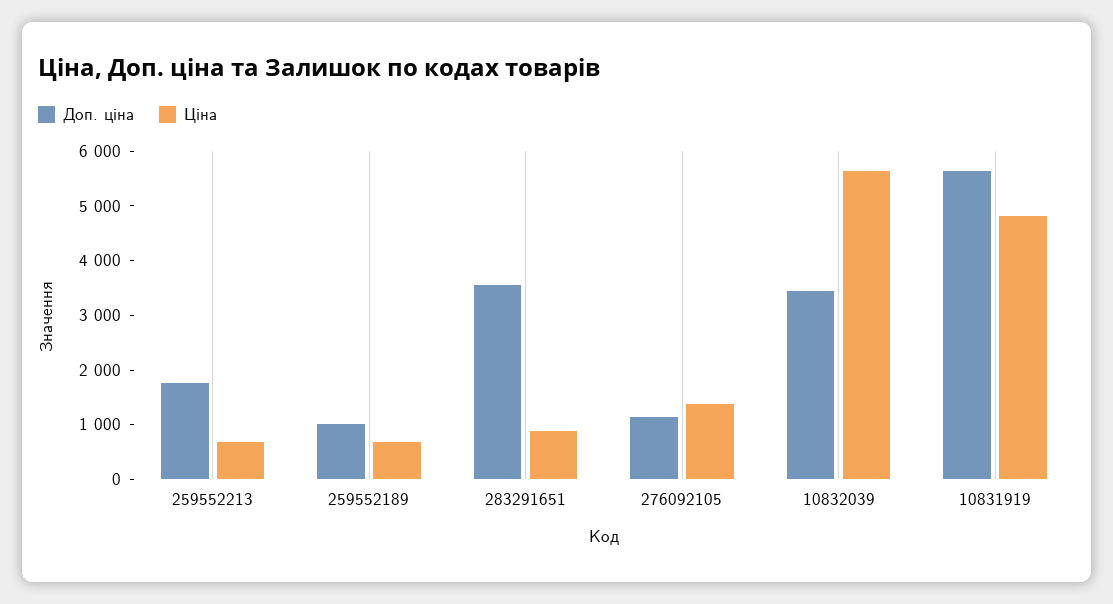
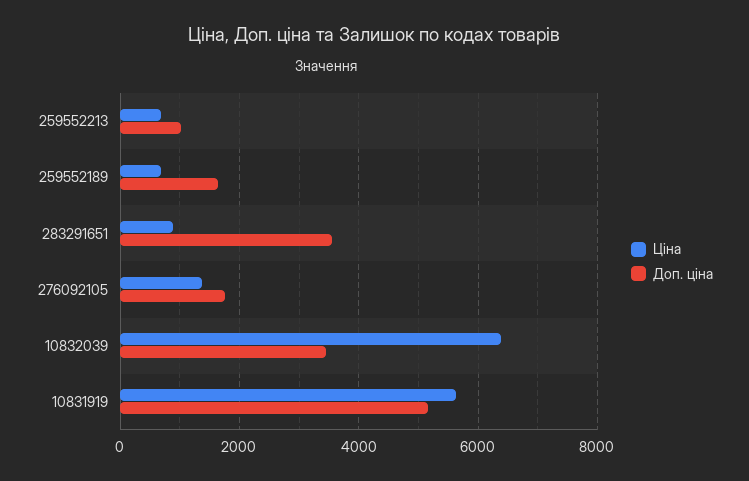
Доп. ціна, 259552213: 1800 -> 1000
Доп. ціна, 259552189: 1000 -> 1600
Доп. ціна, 276092105: 1200 -> 1800
Ціна, 10832039: 5600 -> 6400
Доп. ціна, 10831919: 5600 -> 5200
Ціна, 10831919: 4800 -> 5600

